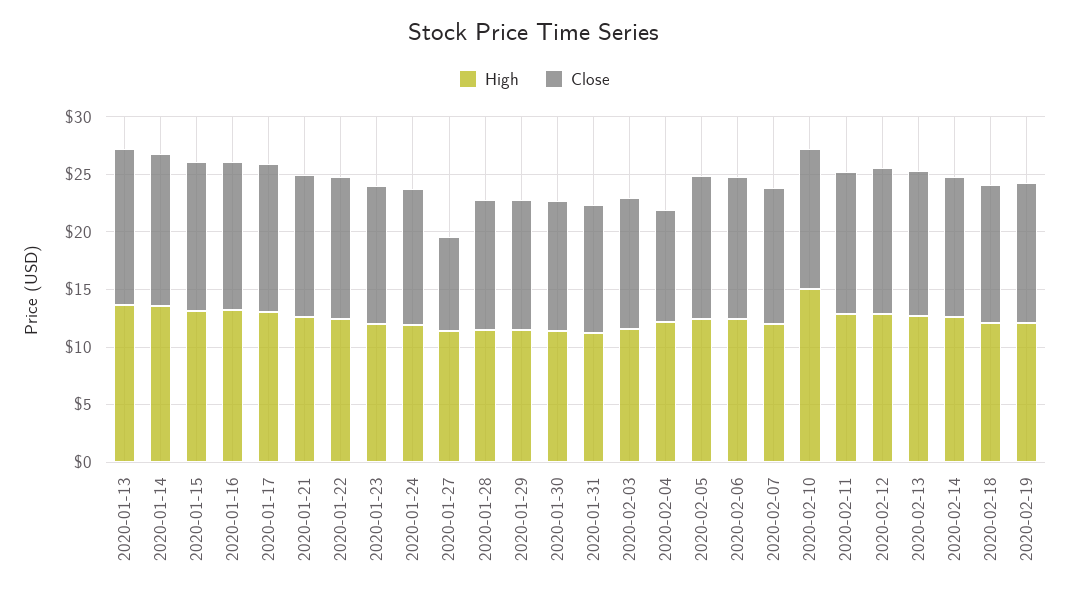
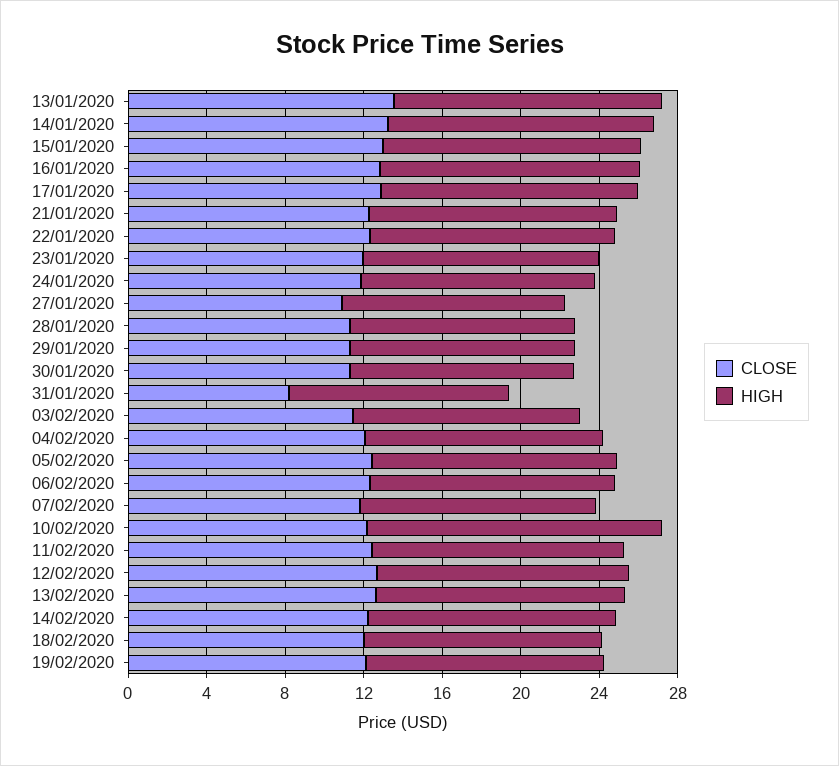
Close, 2020-01-27: 8 -> 11
Close, 2020-01-31: 11 -> 8
Close, 2020-02-04: 10 -> 12

